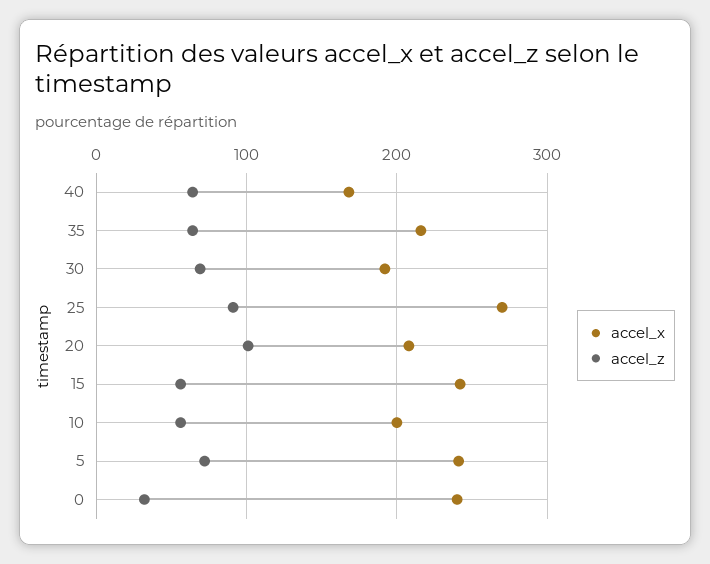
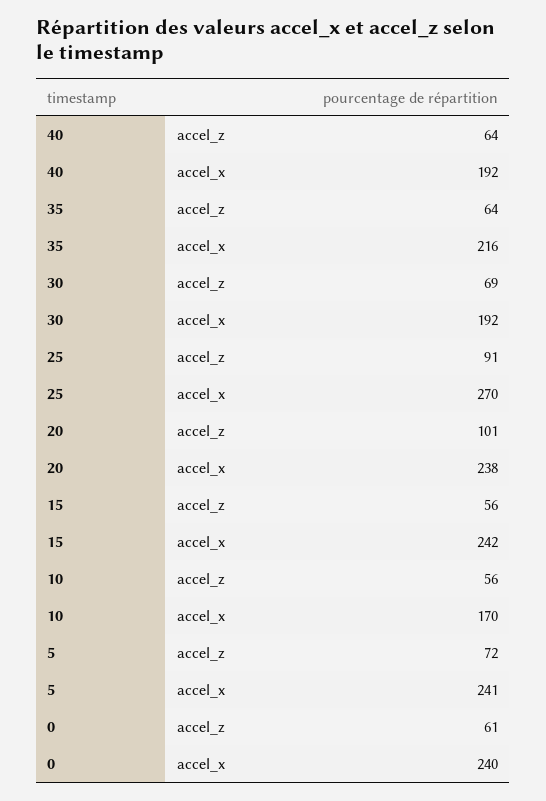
accel_x, 40: 170 -> 192
accel_x, 20: 210 -> 238
accel_x, 10: 200 -> 170
accel_z, 0: 30 -> 61

